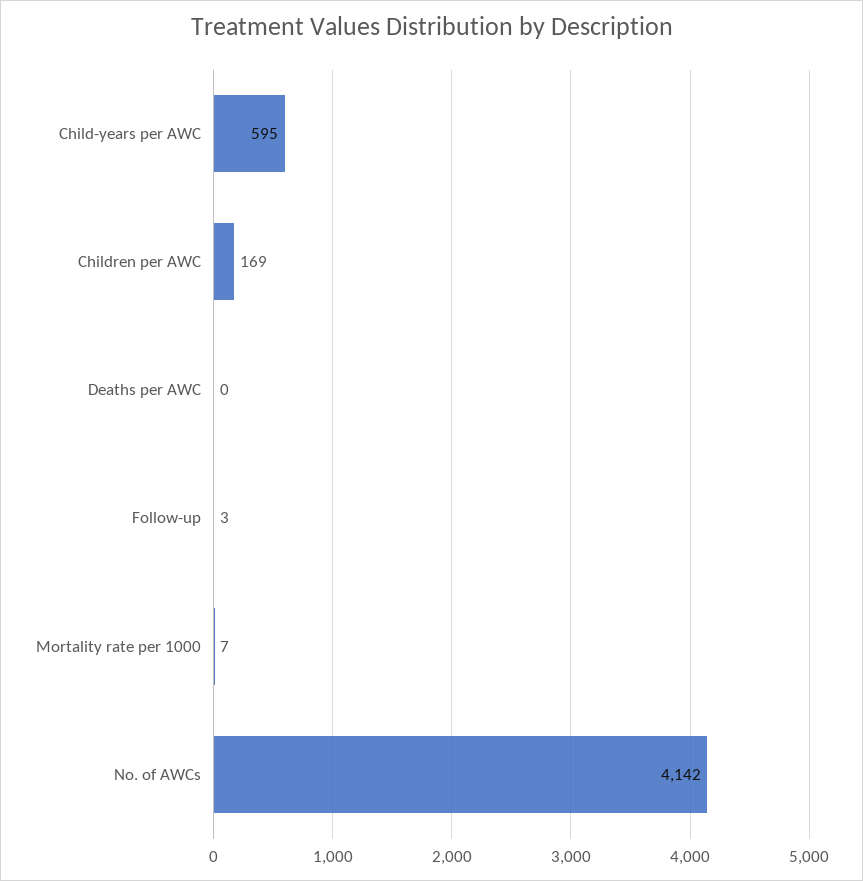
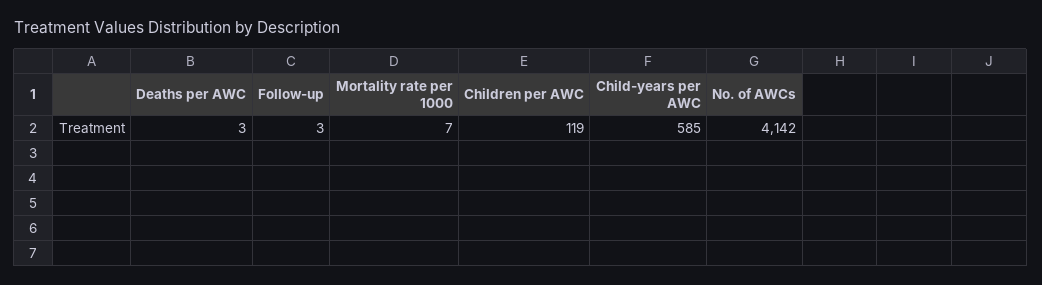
Child-years per AWC: 595 -> 585
Children per AWC: 169 -> 119
Deaths per AWC: 0 -> 3

